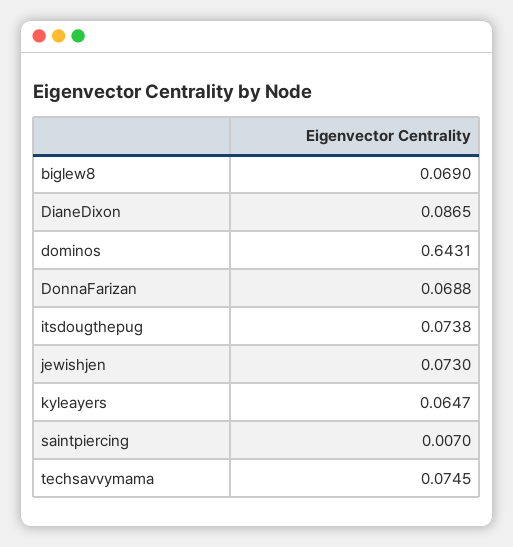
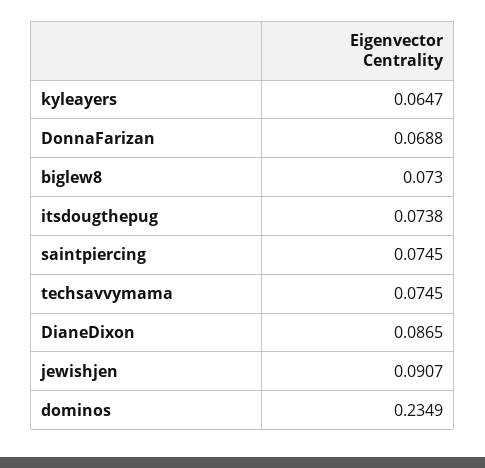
biglew8: 0.069 -> 0.073
dominos: 0.6431 -> 0.2349
jewishjen: 0.073 -> 0.0907
saintpiercing: 0.007 -> 0.0745

